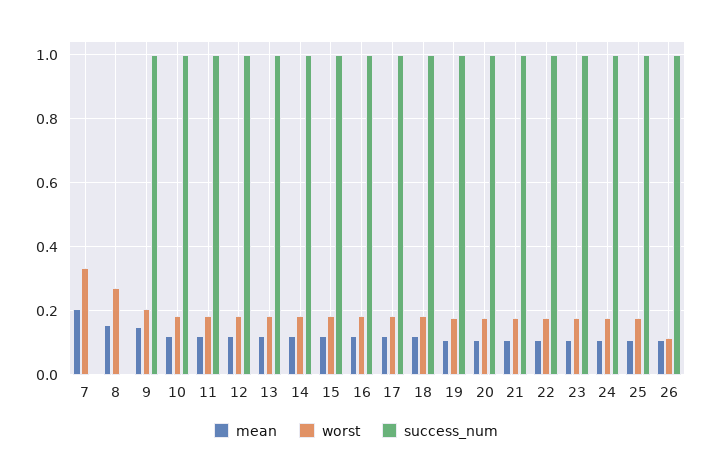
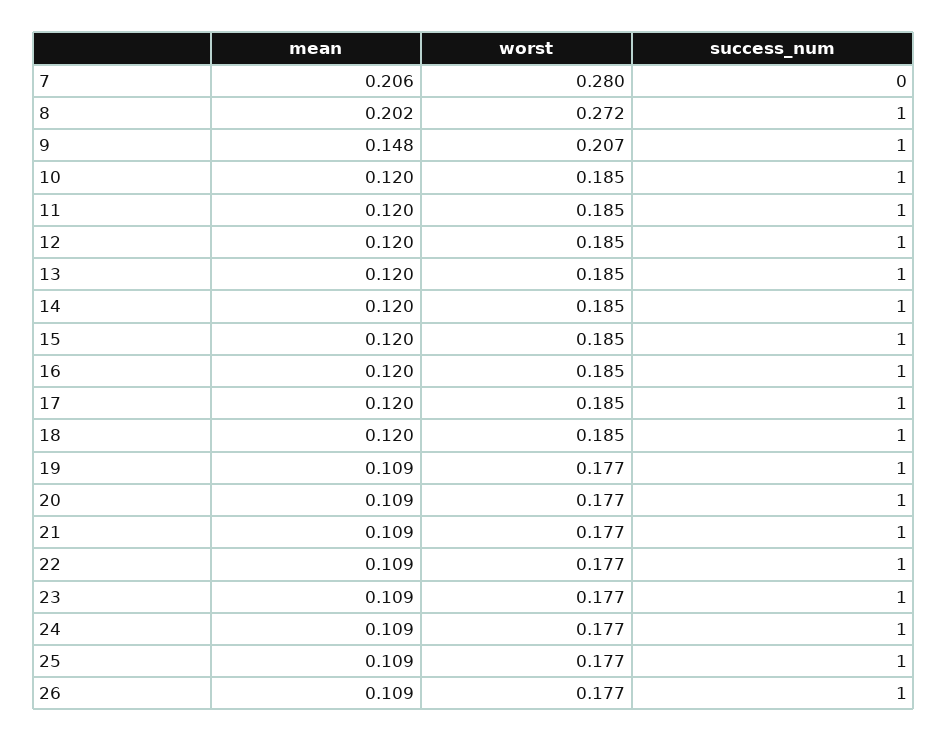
worst, 7: 0.34 -> 0.28
mean, 8: 0.16 -> 0.202
success_num, 8: 0 -> 1
worst, 26: 0.12 -> 0.177

